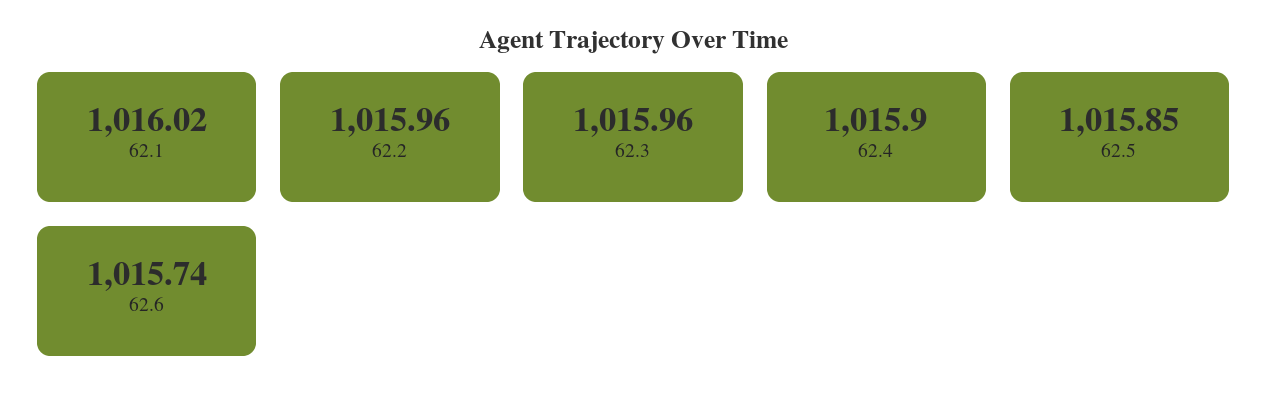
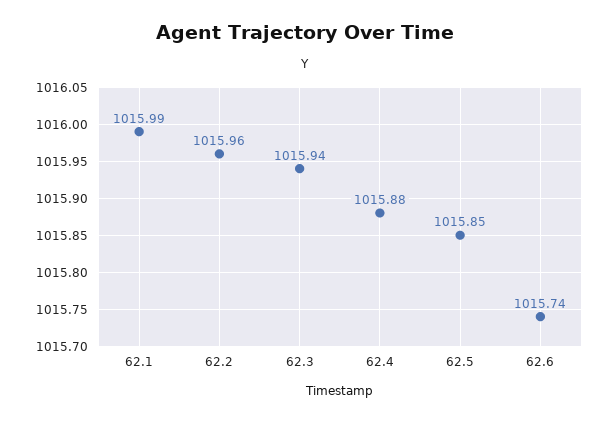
62.1: 1016.02 -> 1015.99
62.3: 1015.96 -> 1015.94
62.4: 1015.9 -> 1015.88

